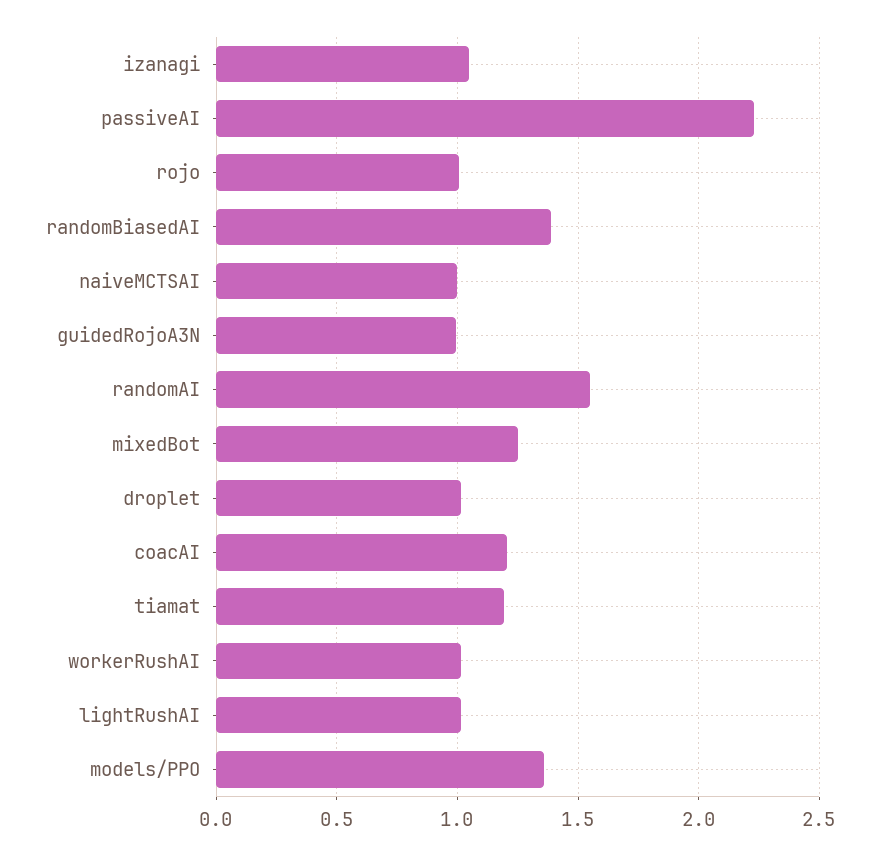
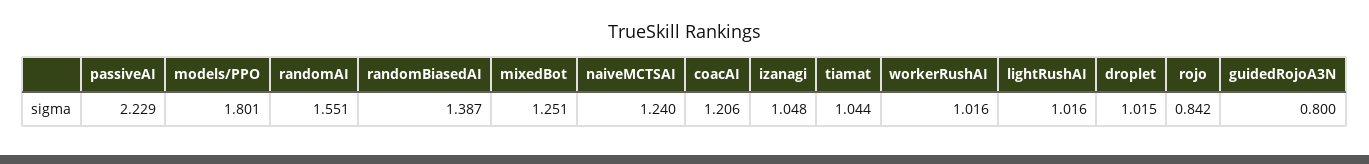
rojo: 1 -> 0.842
naiveMCTSAI: 1 -> 1.24
guidedRojoA3N: 1 -> 0.8
tiamat: 1.2 -> 1.044
models/PPO: 1.35 -> 1.801

